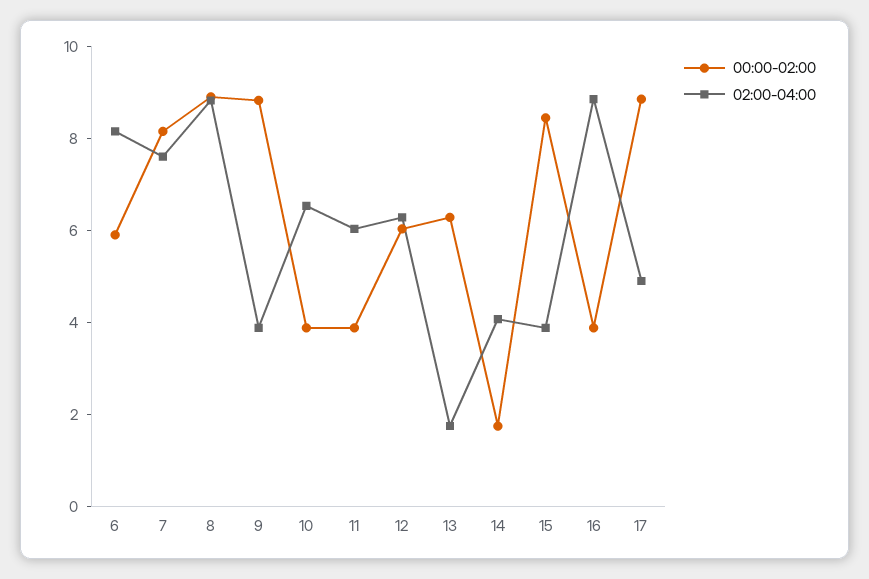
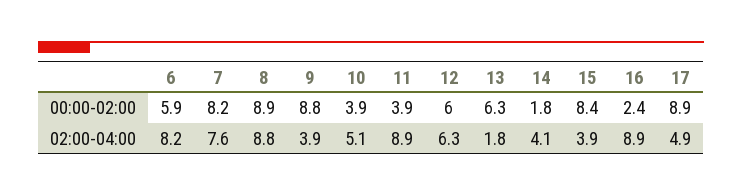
02:00-04:00, 10: 6.5 -> 5.1
02:00-04:00, 11: 6 -> 8.9
00:00-02:00, 16: 4 -> 2.4

